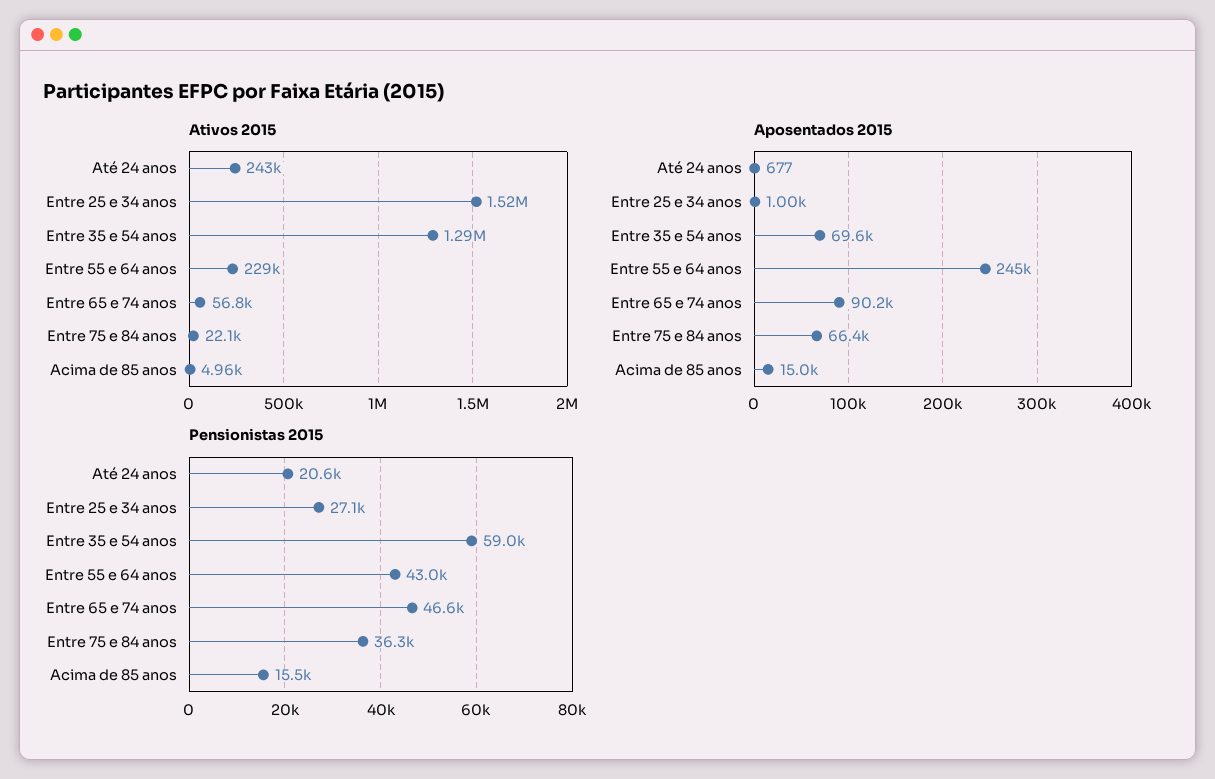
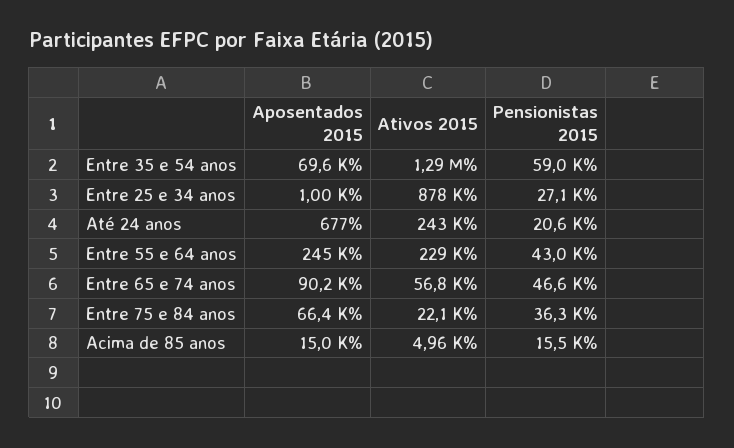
Ativos 2015, Entre 25 e 34 anos: 1520000 -> 878000

